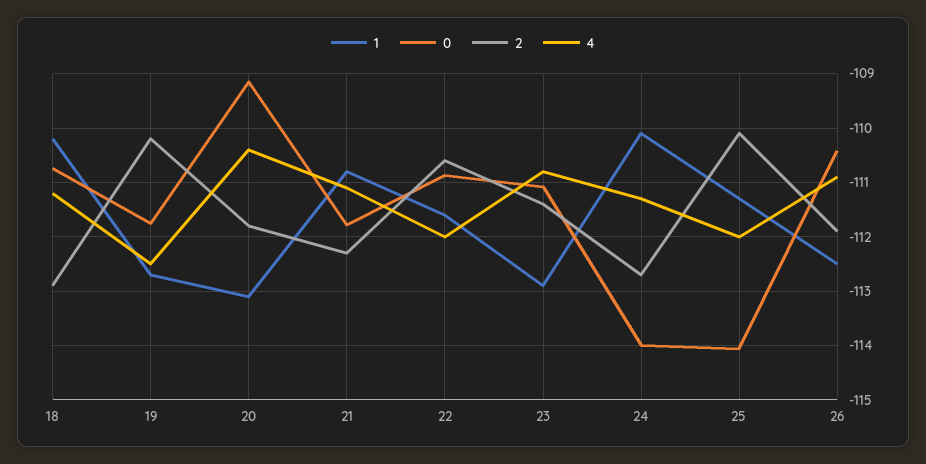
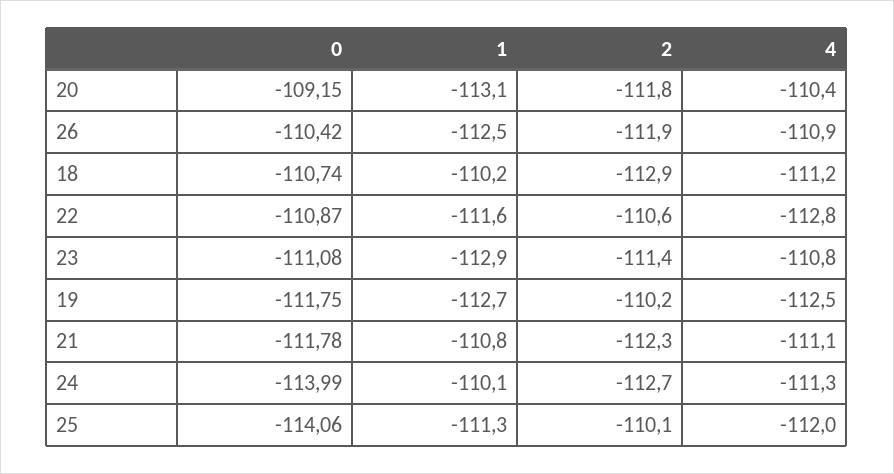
4, 22: -112 -> -112.8

